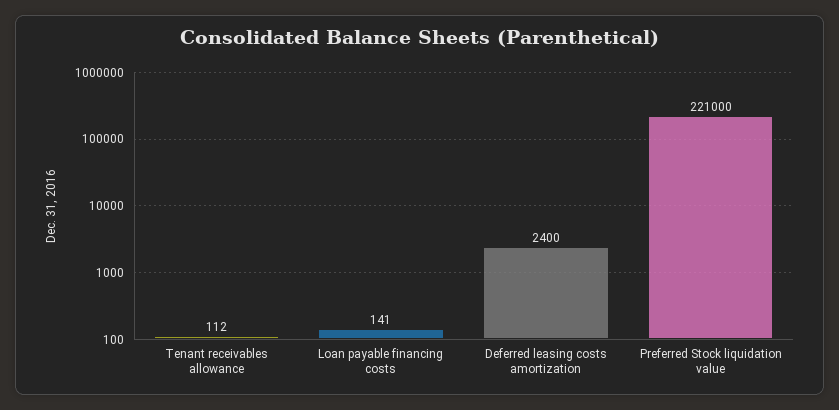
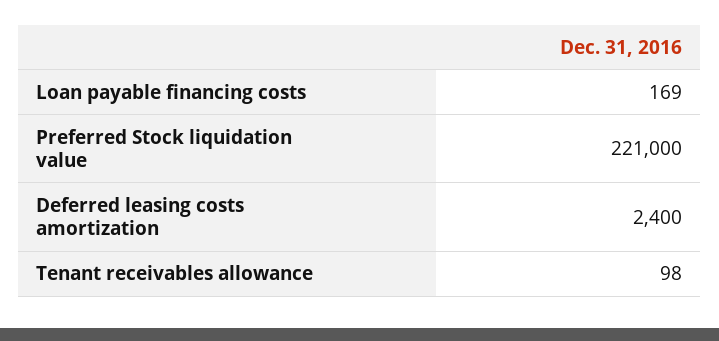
Tenant receivables allowance: 112 -> 98
Loan payable financing costs: 141 -> 169

